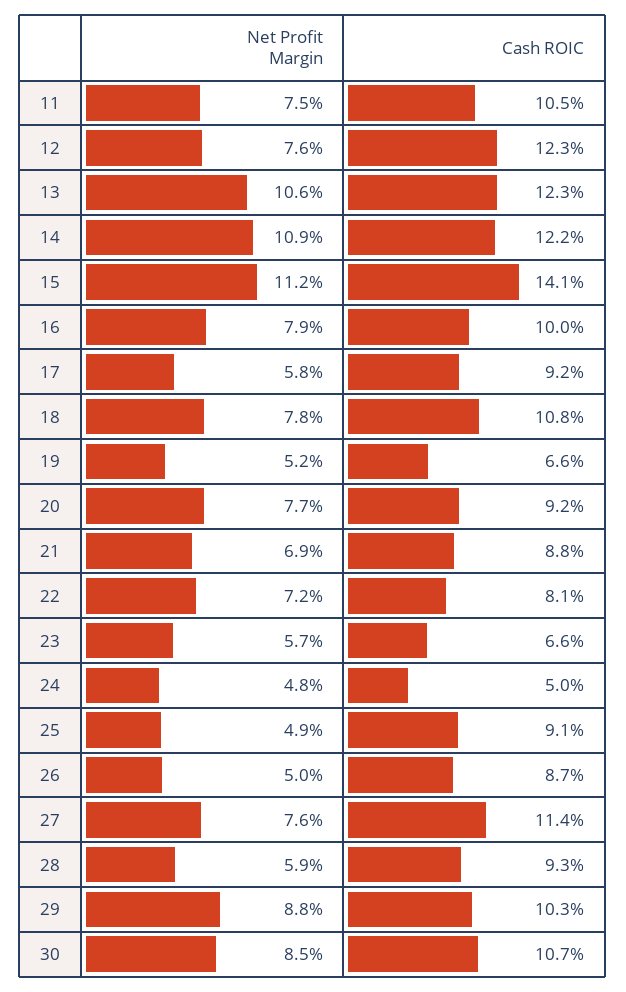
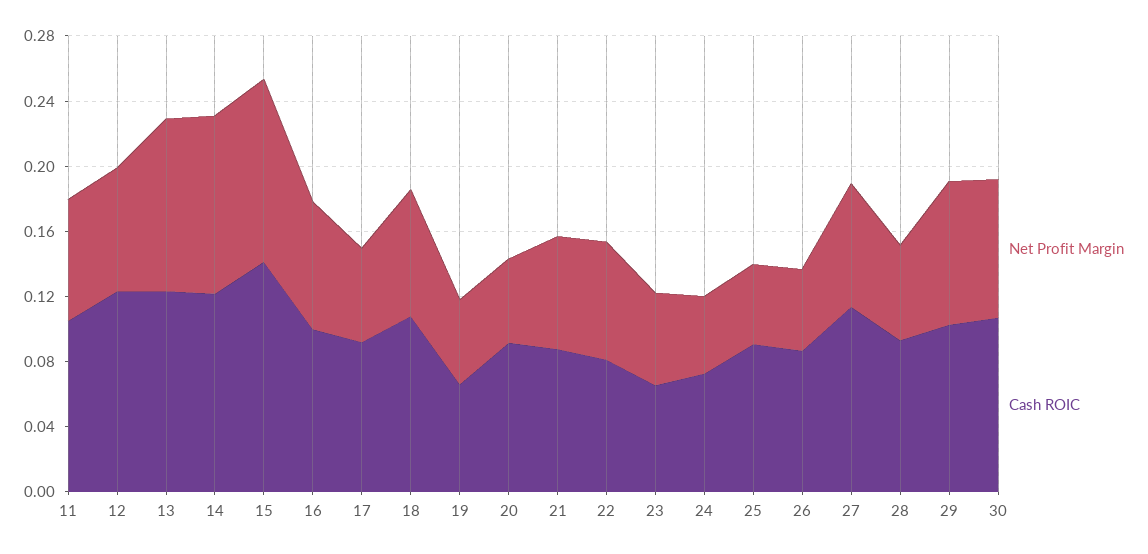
Net Profit Margin, 20: 0.077 -> 0.05
Cash ROIC, 24: 0.05 -> 0.07

